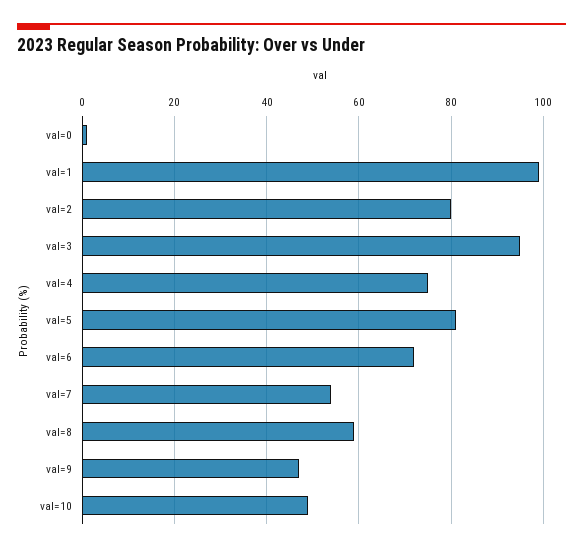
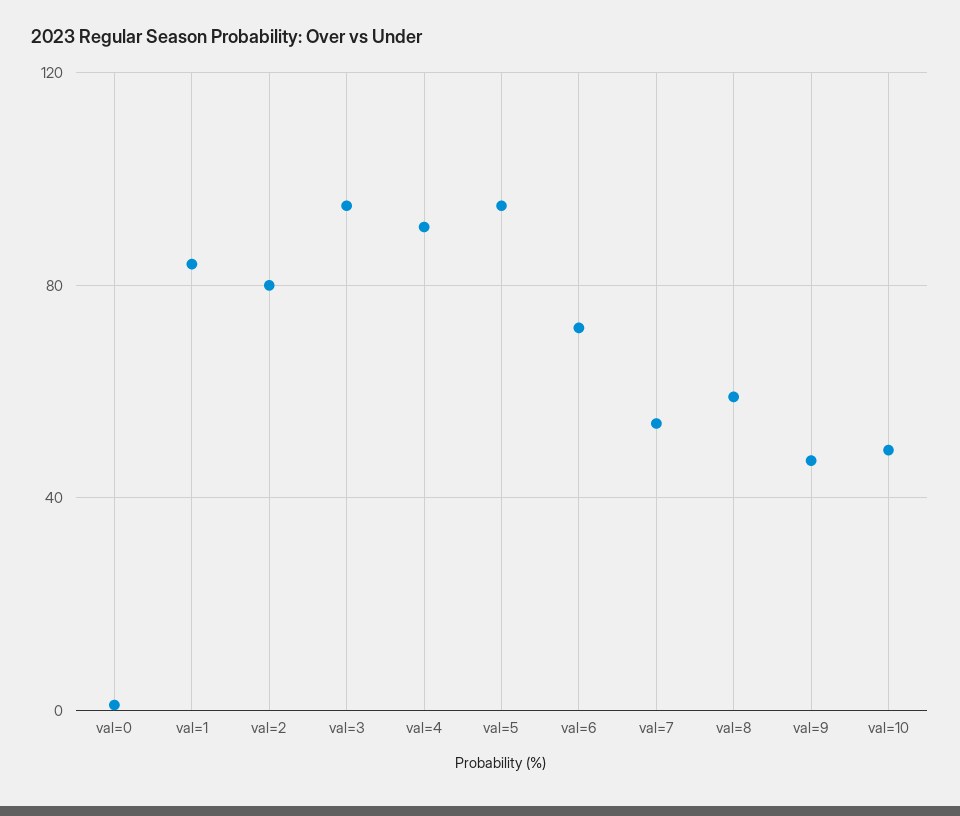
val=1: 100 -> 85
val=4: 75 -> 90
val=5: 80 -> 95

